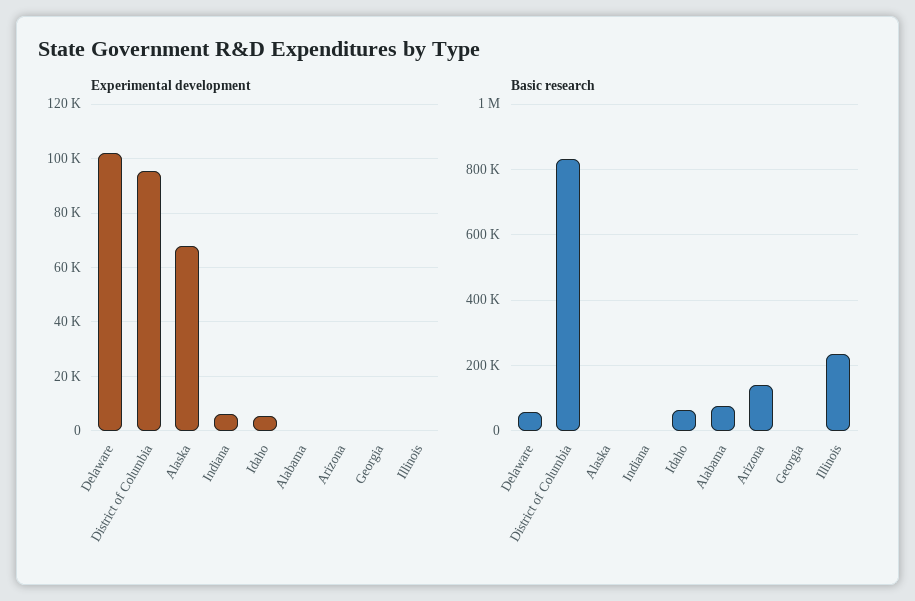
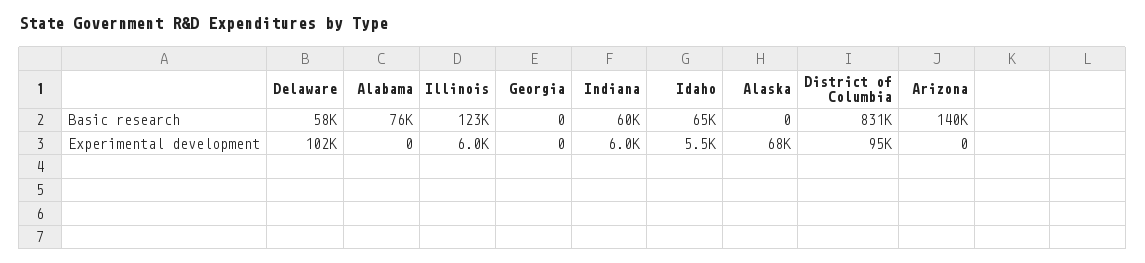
Experimental development, Illinois: 0 -> 6000
Basic research, Indiana: 0 -> 60000
Basic research, Illinois: 240000 -> 123000

